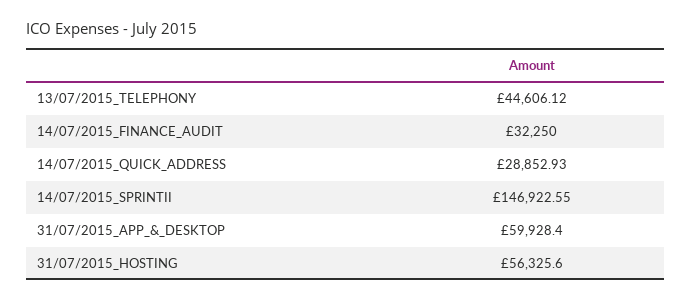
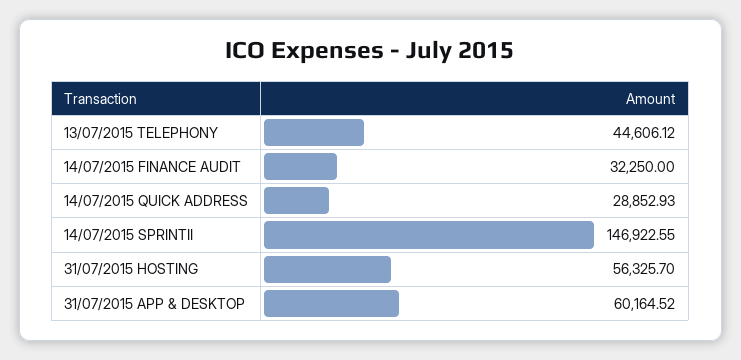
31/07/2015_APP_&_DESKTOP: 59928.4 -> 60164.52
31/07/2015_HOSTING: 56325.6 -> 56325.7

